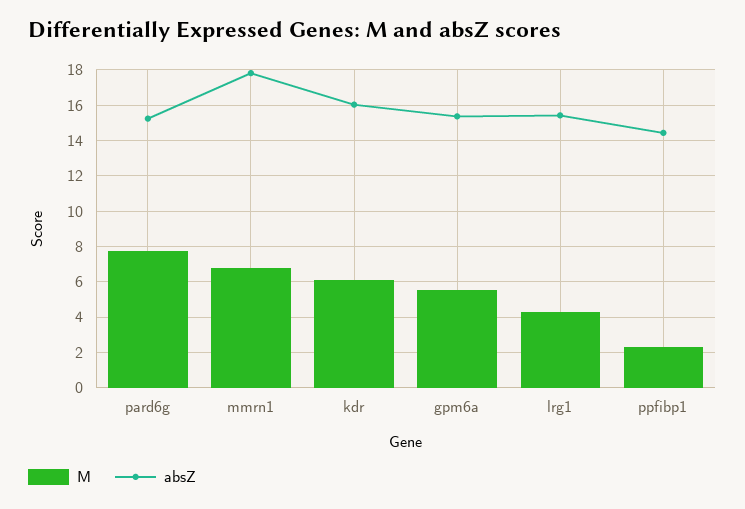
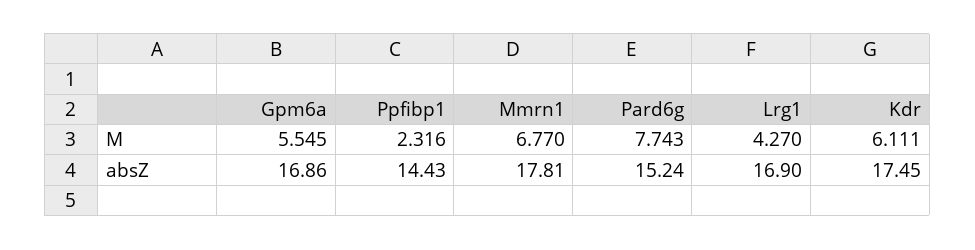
absZ, kdr: 16 -> 17.45
absZ, gpm6a: 15.5 -> 16.86
absZ, lrg1: 15.5 -> 16.9

